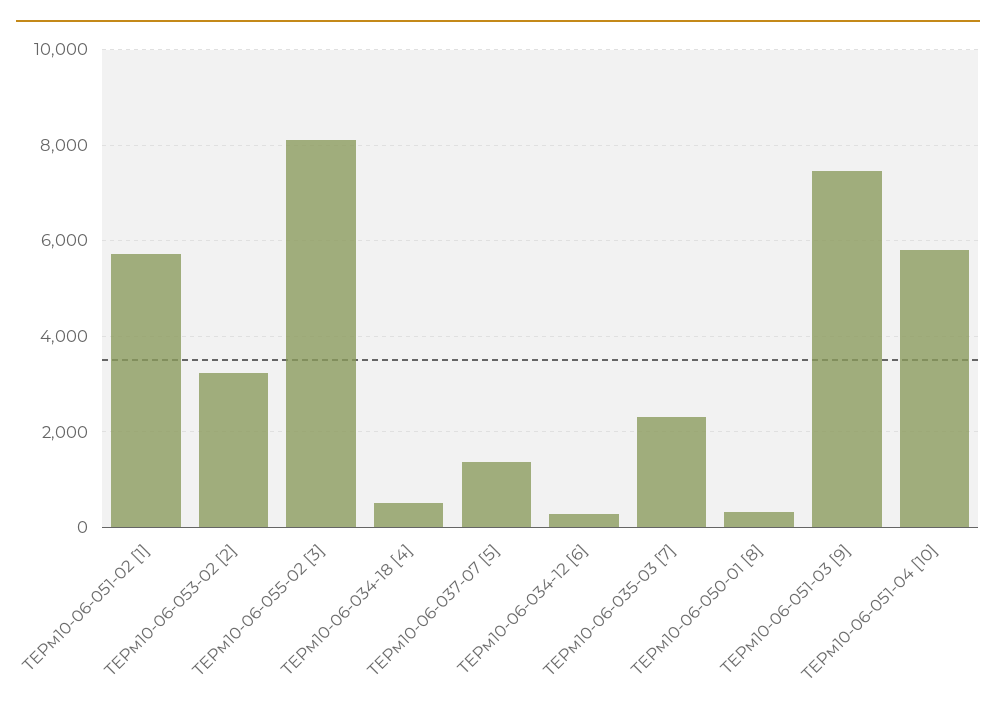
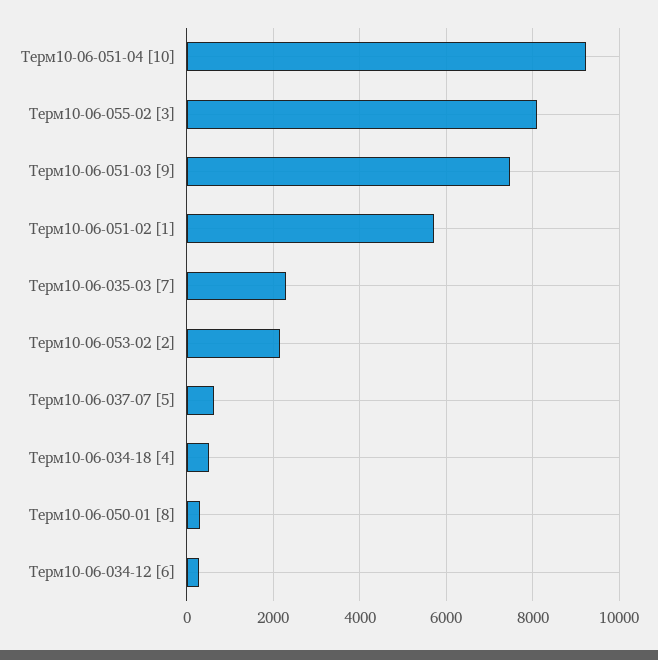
ТЕРм10-06-053-02 [2]: 3200 -> 2200
ТЕРм10-06-037-07 [5]: 1400 -> 600
ТЕРм10-06-051-04 [10]: 5800 -> 9200

